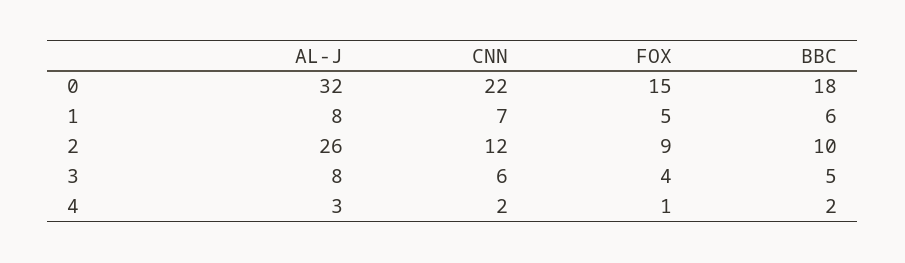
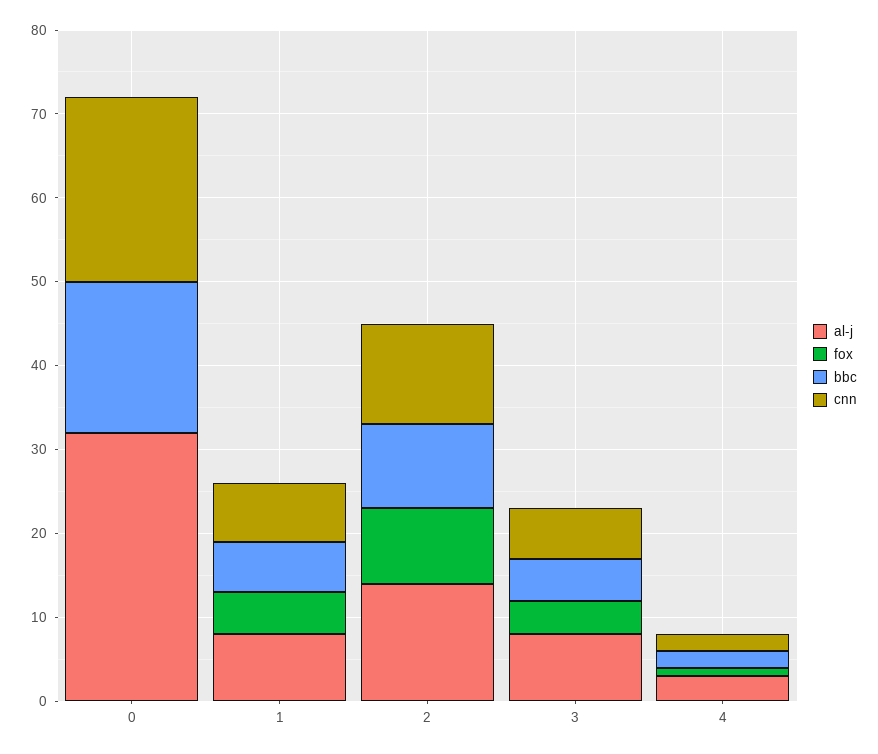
FOX, 0: 15 -> 0
AL-J, 2: 26 -> 14

